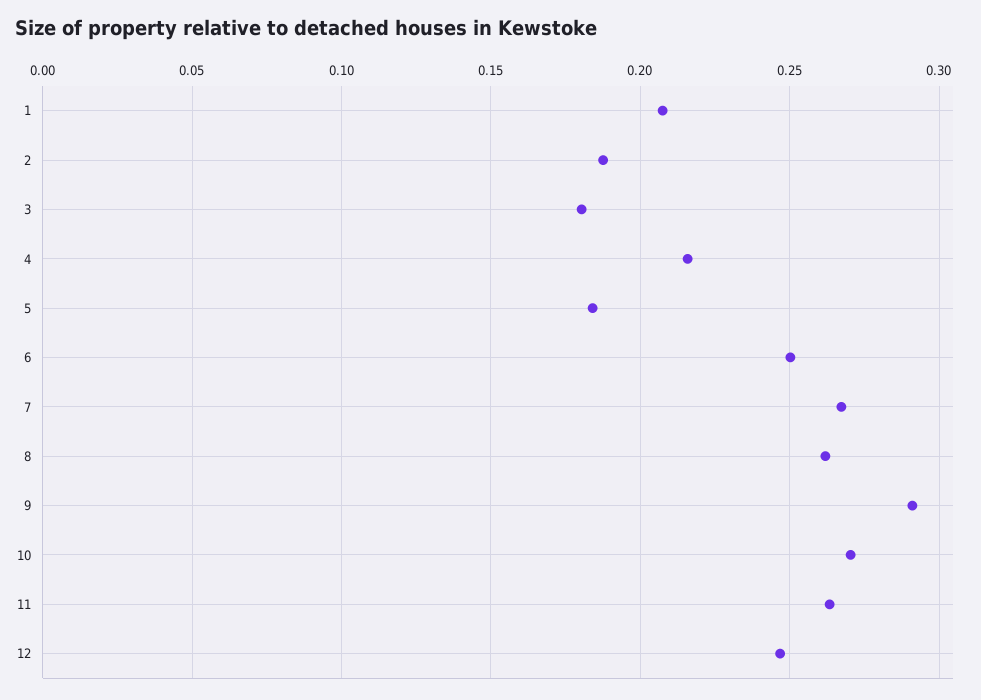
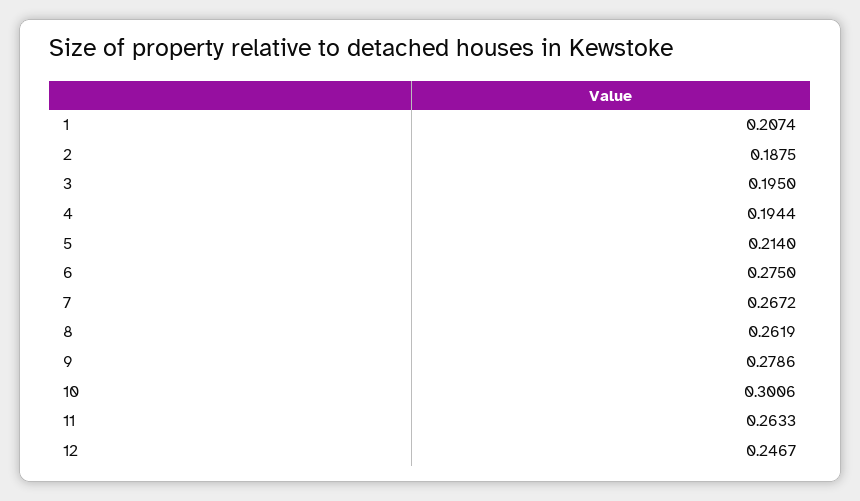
3: 0.18 -> 0.195
4: 0.215 -> 0.1944
5: 0.185 -> 0.214
6: 0.25 -> 0.275
9: 0.29 -> 0.2786
10: 0.27 -> 0.3006

